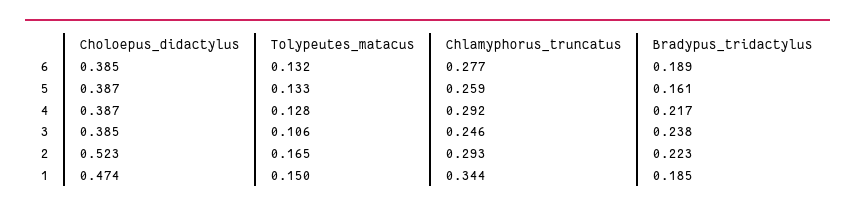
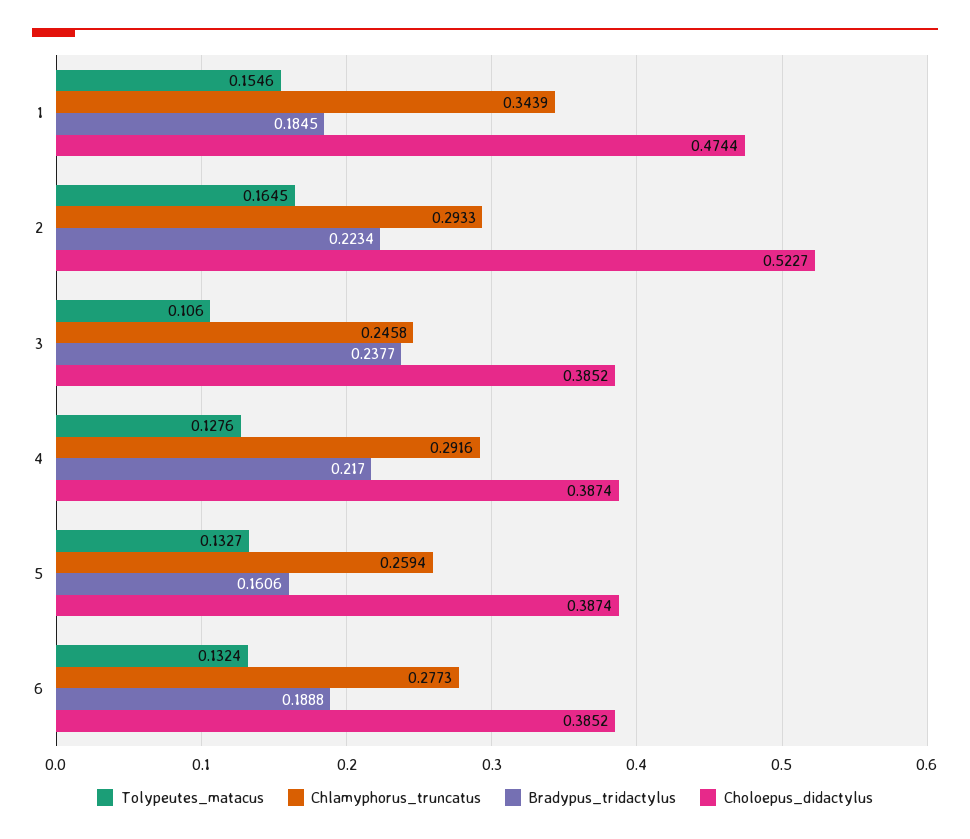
Tolypeutes_matacus, 1: 0.15 -> 0.1546

